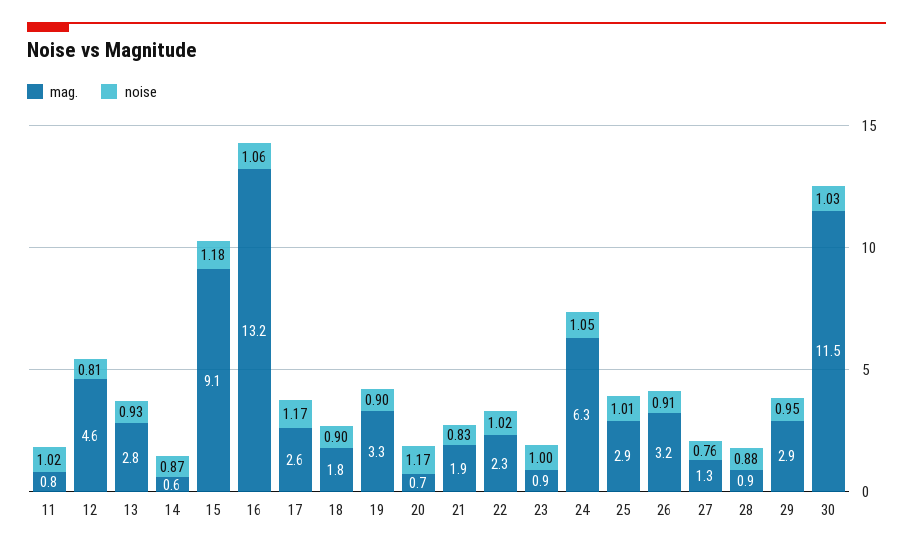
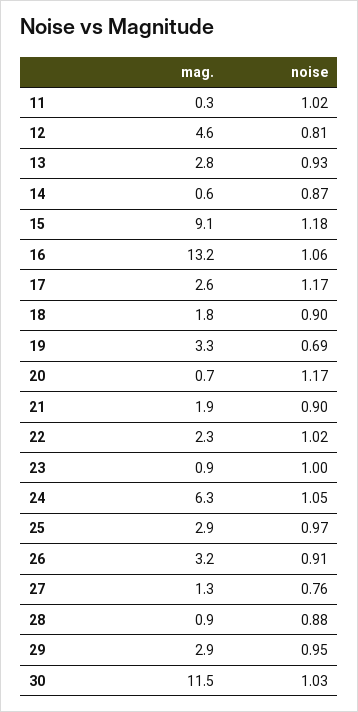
mag., 11: 0.8 -> 0.3
noise, 19: 0.9 -> 0.69
noise, 21: 0.83 -> 0.9
noise, 25: 1.01 -> 0.97

